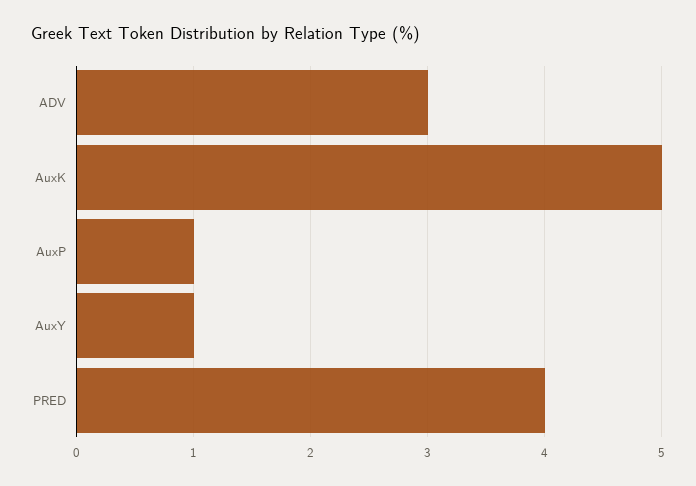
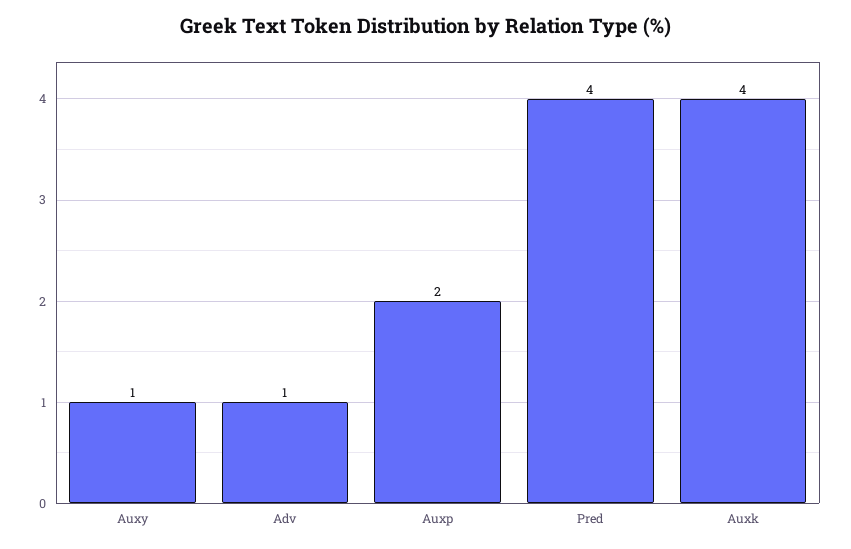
ADV: 3 -> 1
AuxK: 5 -> 4
AuxP: 1 -> 2

